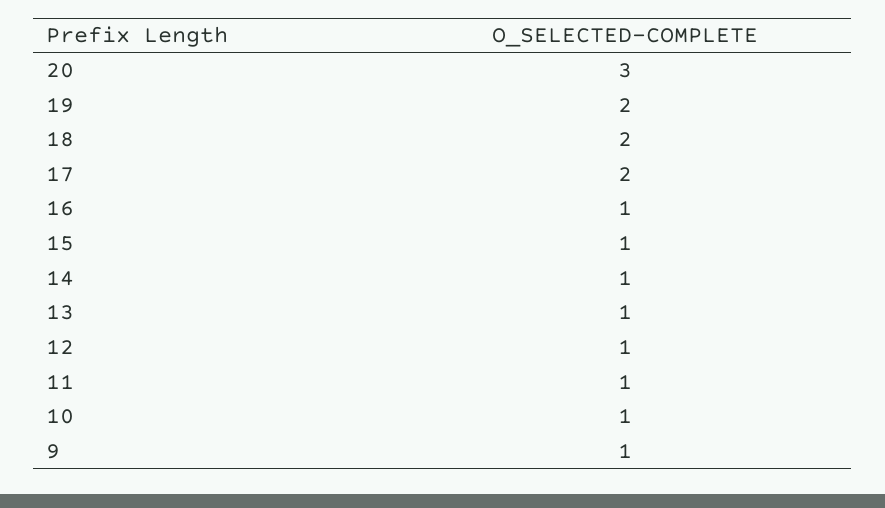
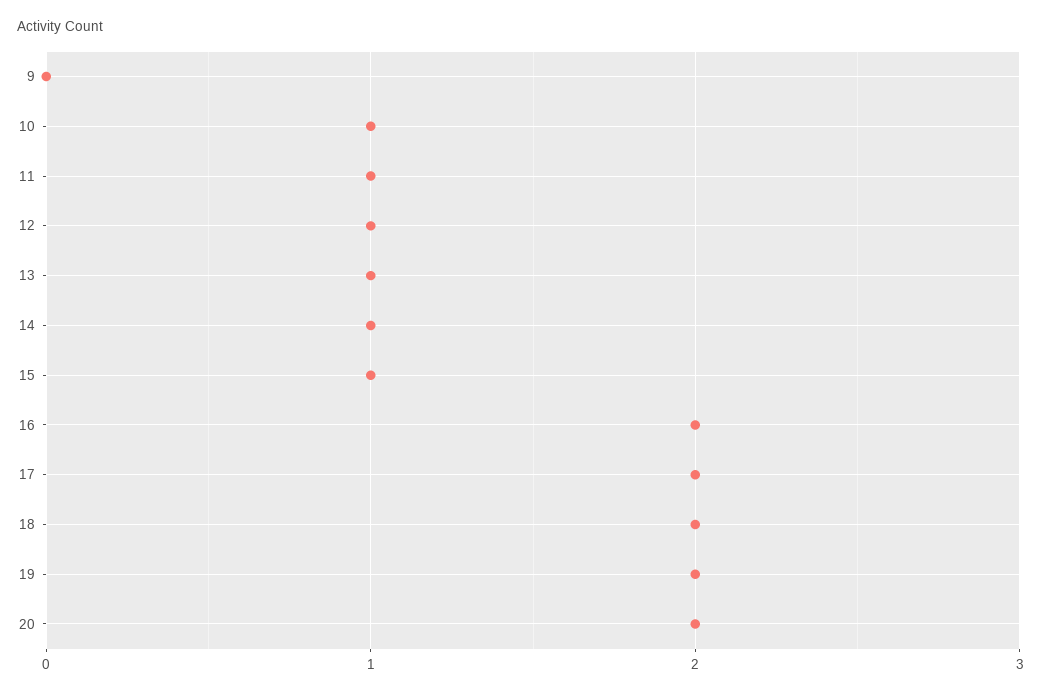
20: 3 -> 2
16: 1 -> 2
9: 1 -> 0

